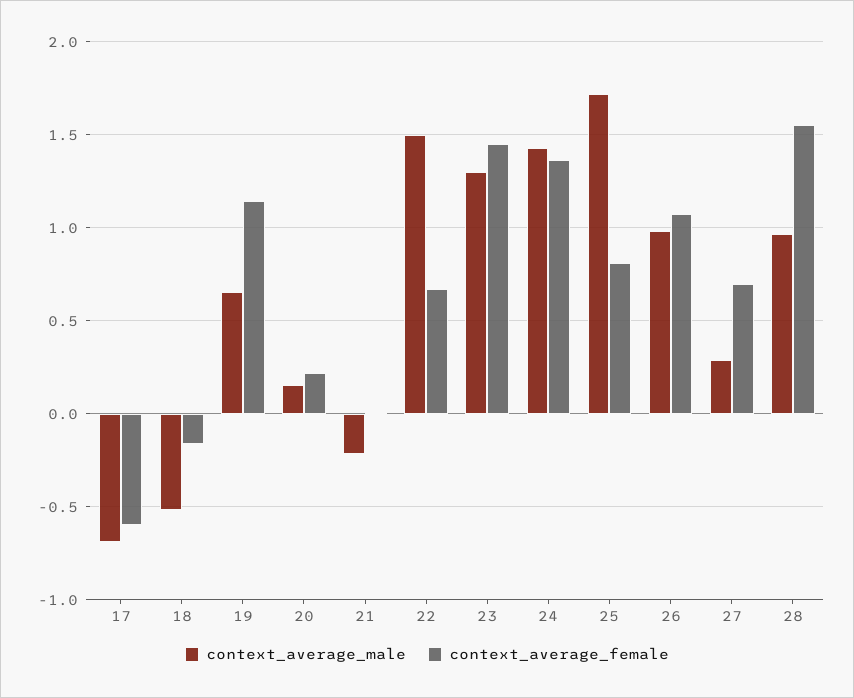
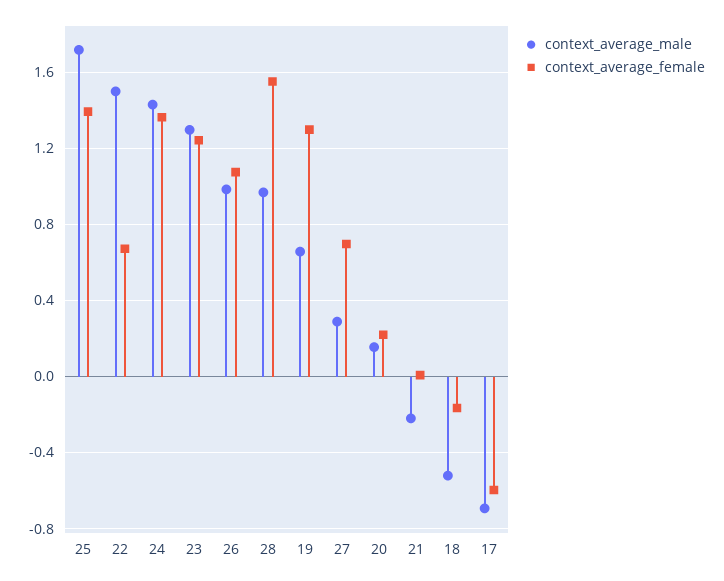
context_average_female, 19: 1.15 -> 1.3
context_average_female, 23: 1.45 -> 1.25
context_average_female, 25: 0.8 -> 1.4

